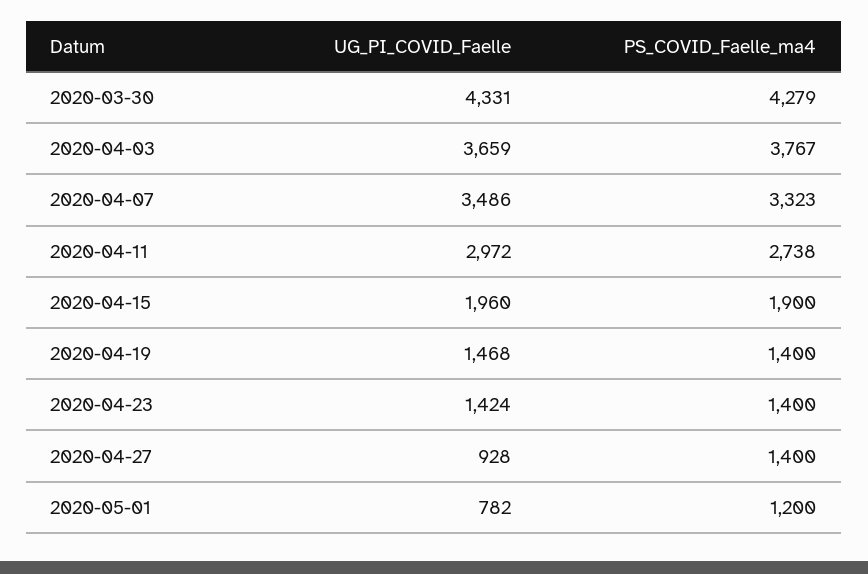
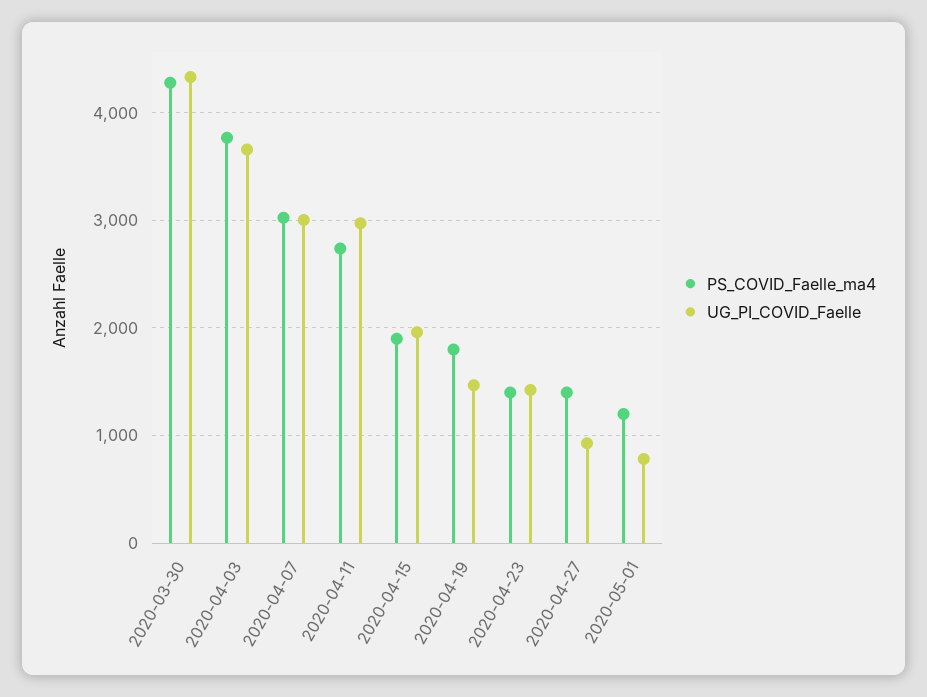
UG_PI_COVID_Faelle, 2020-04-07: 3486 -> 3000
PS_COVID_Faelle_ma4, 2020-04-07: 3323 -> 3000
PS_COVID_Faelle_ma4, 2020-04-19: 1400 -> 1800

